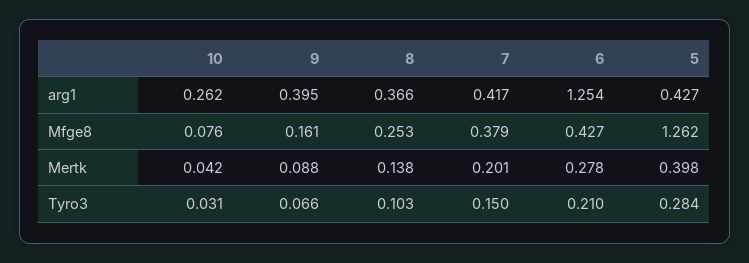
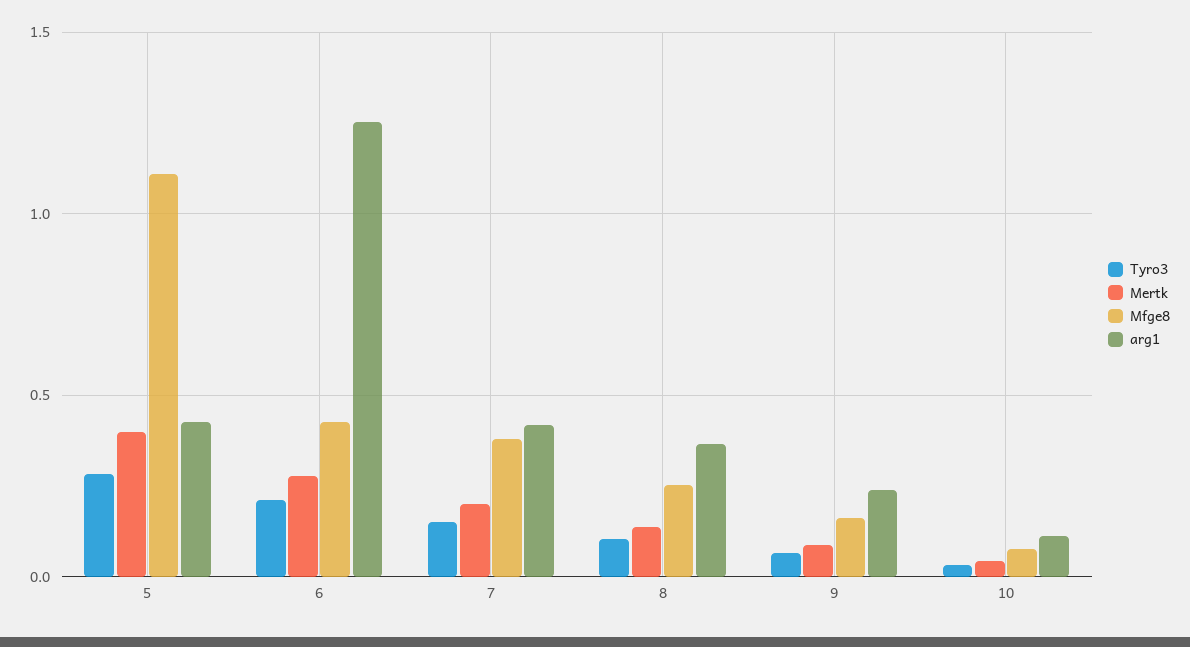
arg1, 10: 0.262 -> 0.1
arg1, 9: 0.395 -> 0.25
Mfge8, 5: 1.262 -> 1.1

